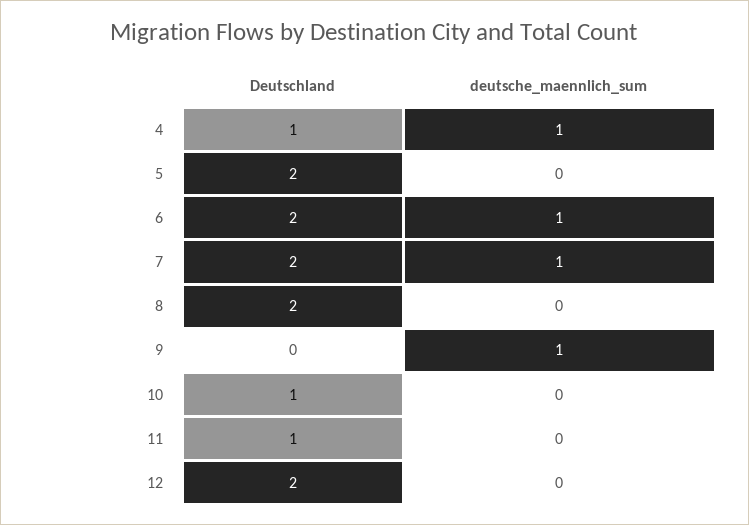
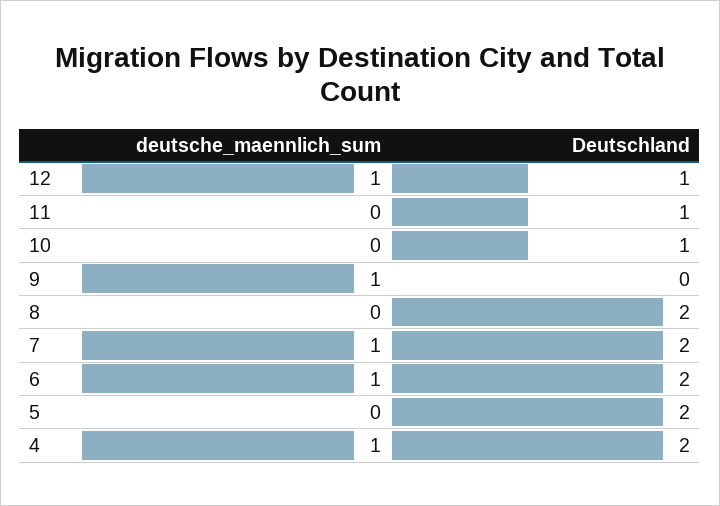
Deutschland, 4: 1 -> 2
Deutschland, 12: 2 -> 1
deutsche_maennlich_sum, 12: 0 -> 1

